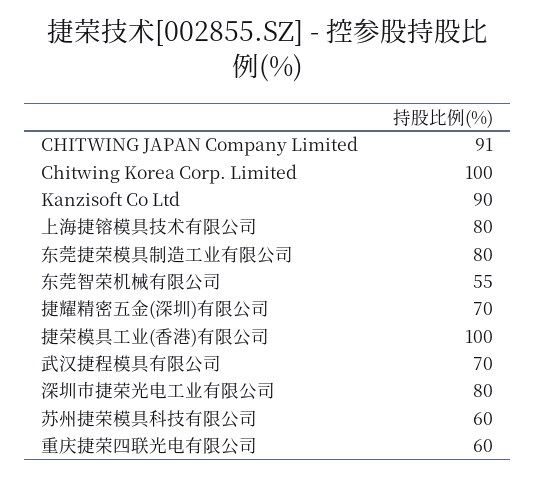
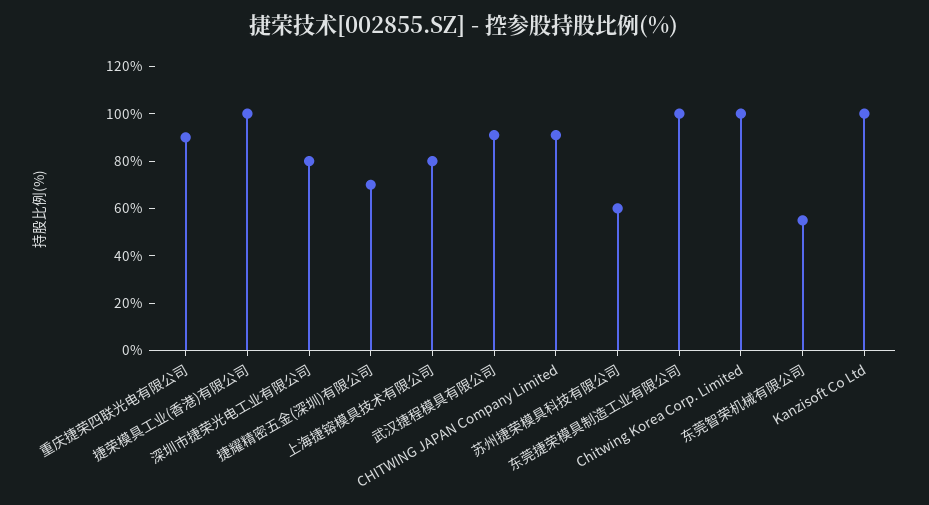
Kanzisoft Co Ltd: 90 -> 100
东莞捷荣模具制造工业有限公司: 80 -> 100
武汉捷程模具有限公司: 70 -> 90
重庆捷荣四联光电有限公司: 60 -> 90

